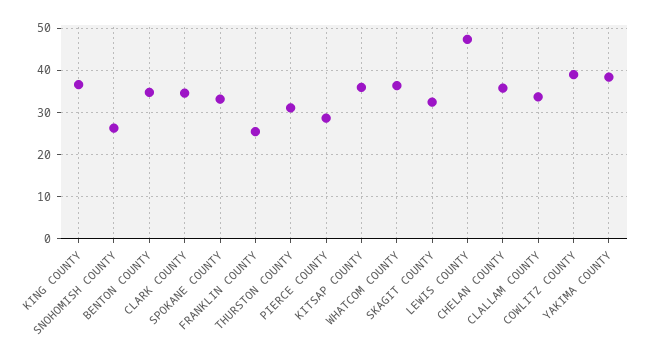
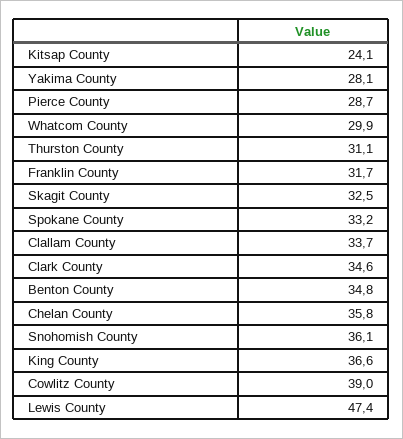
SNOHOMISH COUNTY: 26 -> 36.1
FRANKLIN COUNTY: 26 -> 31.7
KITSAP COUNTY: 36 -> 24.1
WHATCOM COUNTY: 36 -> 29.9
YAKIMA COUNTY: 38 -> 28.1

